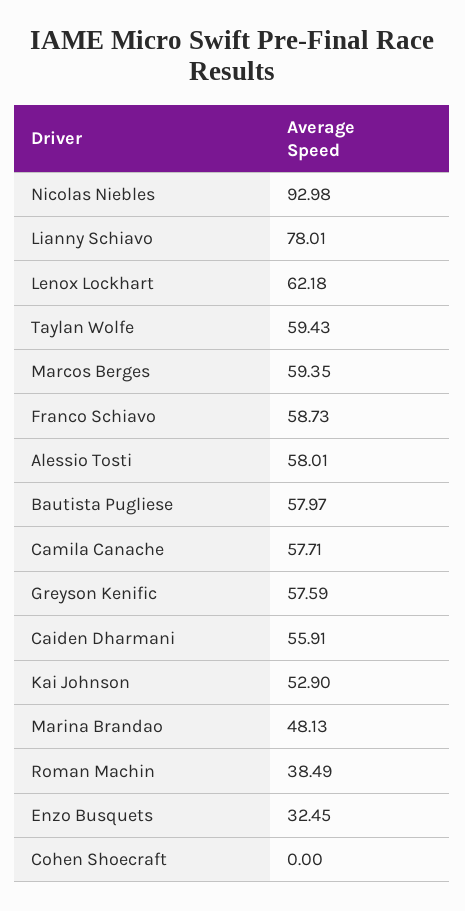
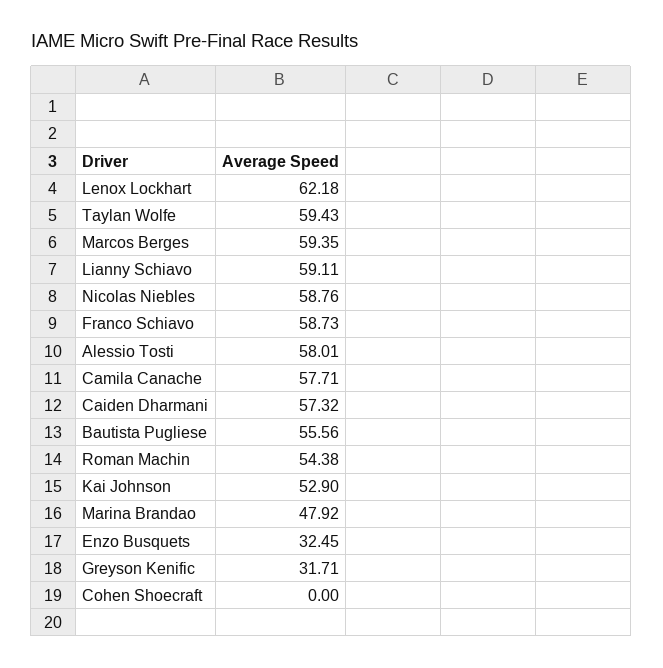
Nicolas Niebles: 92.98 -> 58.76
Lianny Schiavo: 78.01 -> 59.11
Bautista Pugliese: 57.97 -> 55.56
Greyson Kenific: 57.59 -> 31.71
Caiden Dharmani: 55.91 -> 57.32
Marina Brandao: 48.13 -> 47.92
Roman Machin: 38.49 -> 54.38

